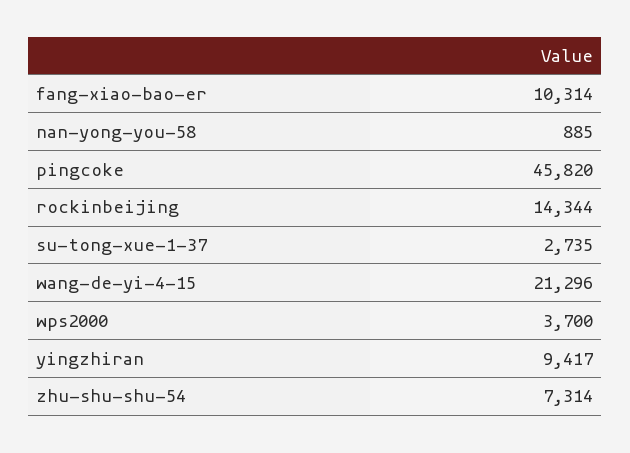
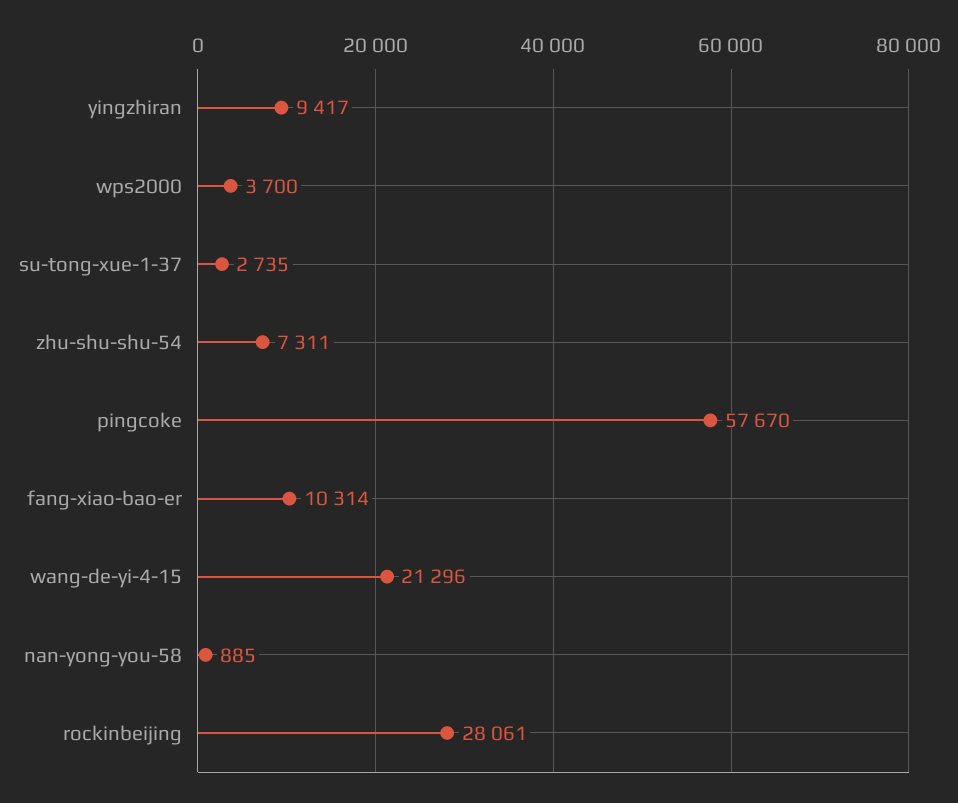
pingcoke: 45820 -> 57670
rockinbeijing: 14344 -> 28061
zhu-shu-shu-54: 7314 -> 7311

